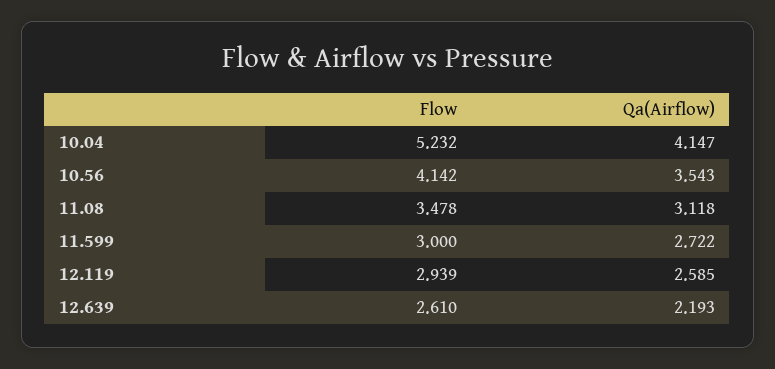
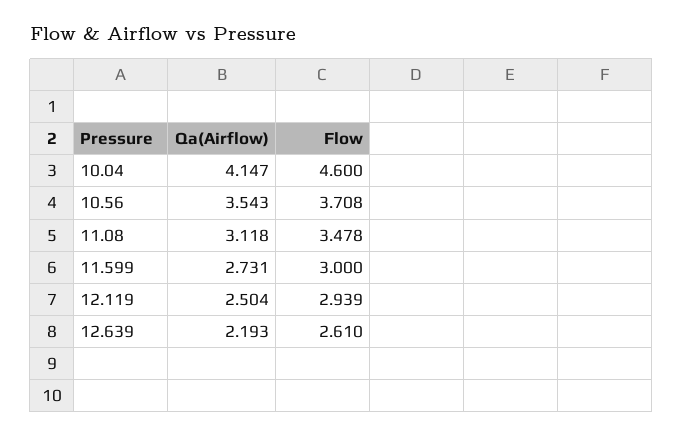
Flow, 10.04: 5.232 -> 4.6
Flow, 10.56: 4.142 -> 3.708
Qa(Airflow), 11.599: 2.722 -> 2.731
Qa(Airflow), 12.119: 2.585 -> 2.504

